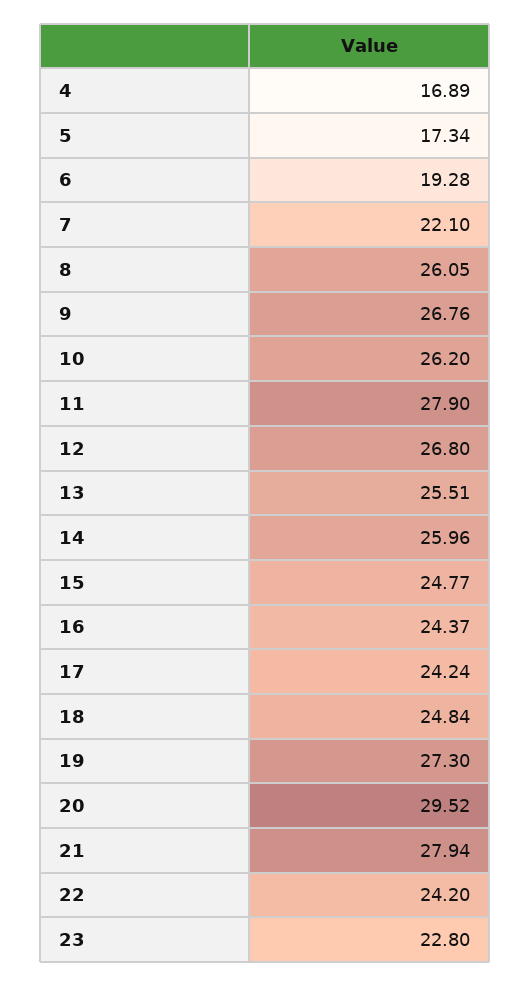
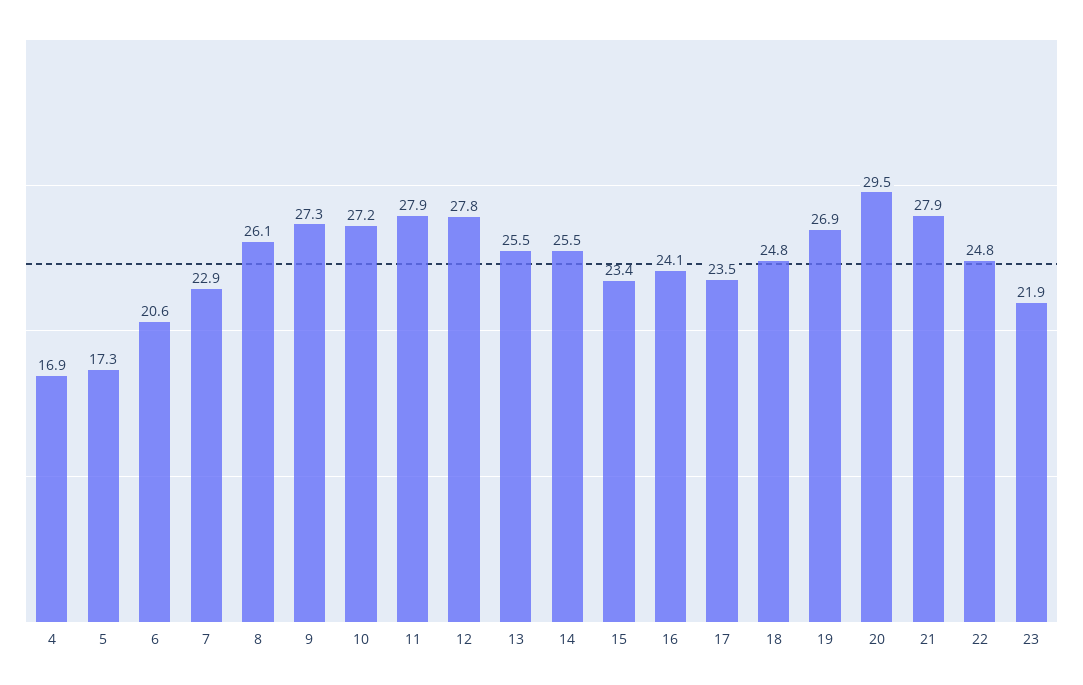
6: 19.28 -> 20.6
7: 22.1 -> 22.9
9: 26.76 -> 27.3
10: 26.2 -> 27.2
12: 26.8 -> 27.8
14: 25.96 -> 25.5
15: 24.77 -> 23.4
16: 24.37 -> 24.1
17: 24.24 -> 23.5
19: 27.3 -> 26.9
22: 24.2 -> 24.8
23: 22.8 -> 21.9

